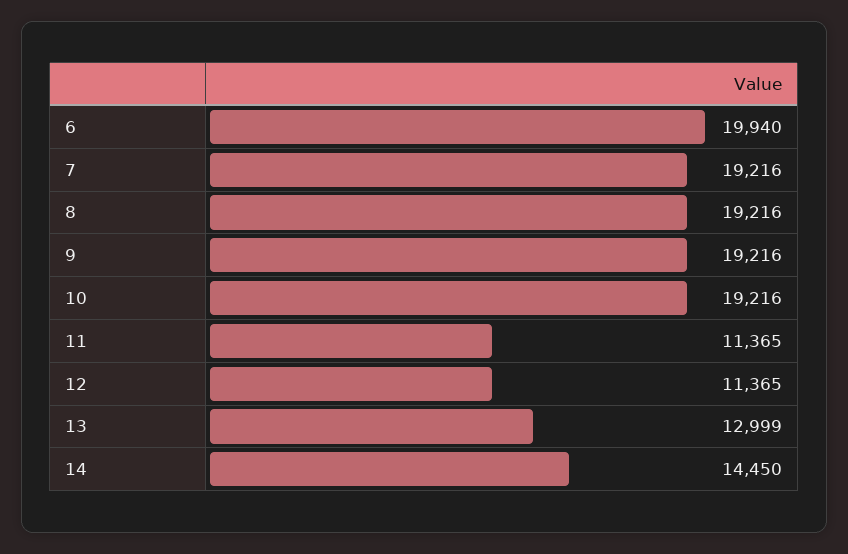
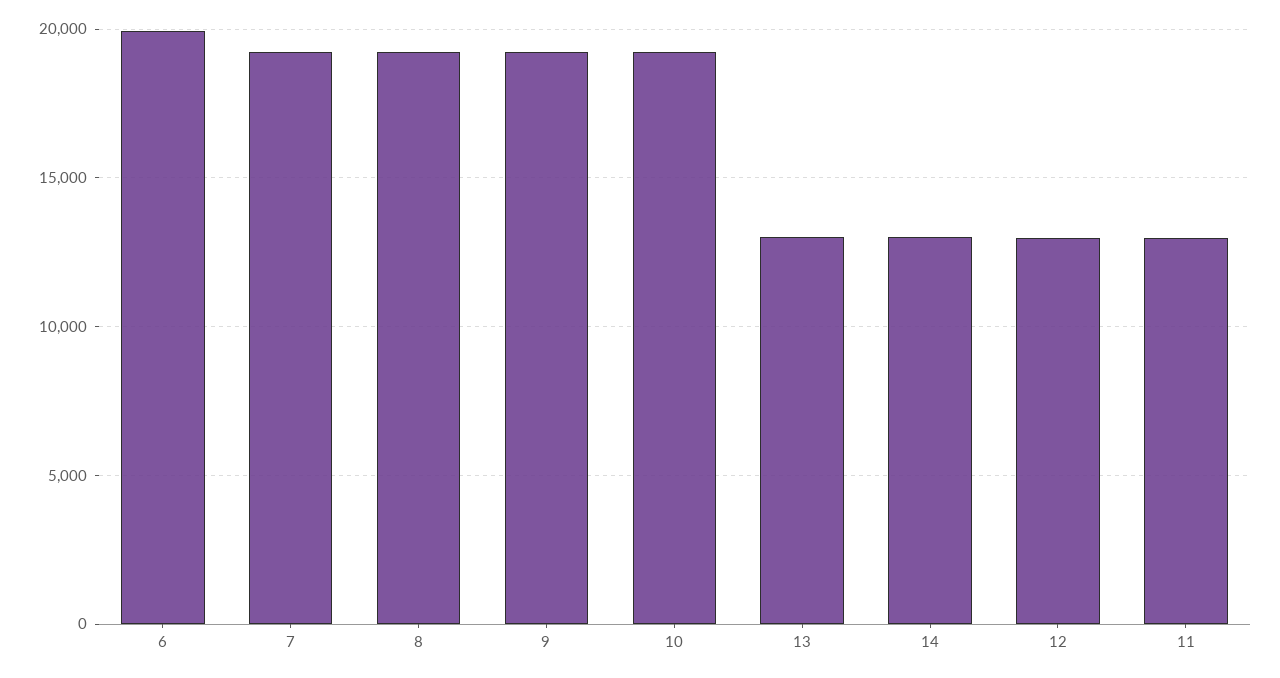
11: 11365 -> 13000
12: 11365 -> 13000
14: 14450 -> 13000

